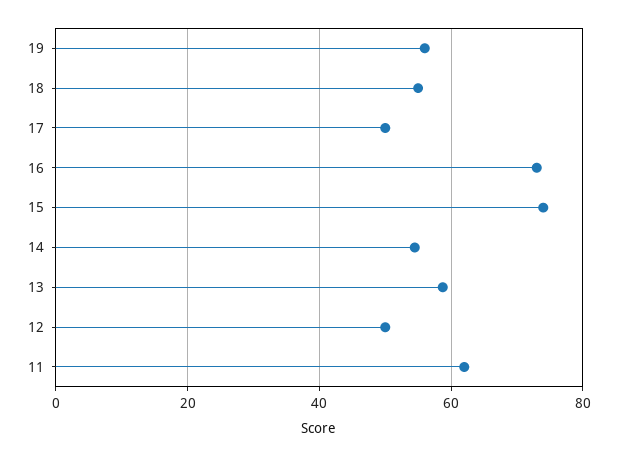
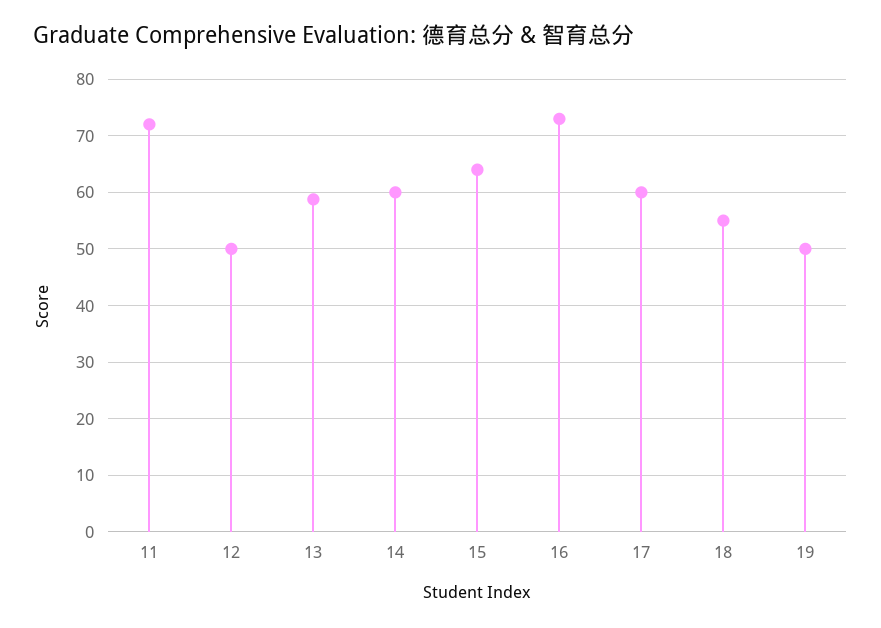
19: 56 -> 50
17: 50 -> 60
15: 74 -> 64
14: 54 -> 60
11: 62 -> 72

